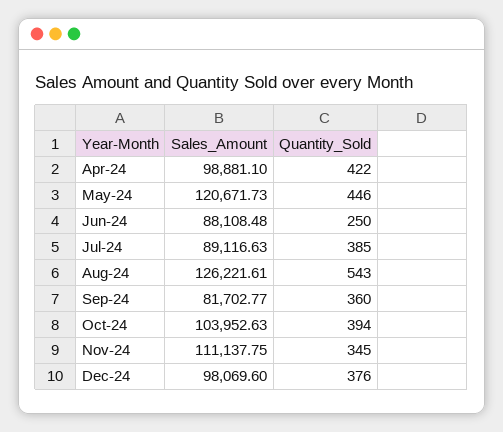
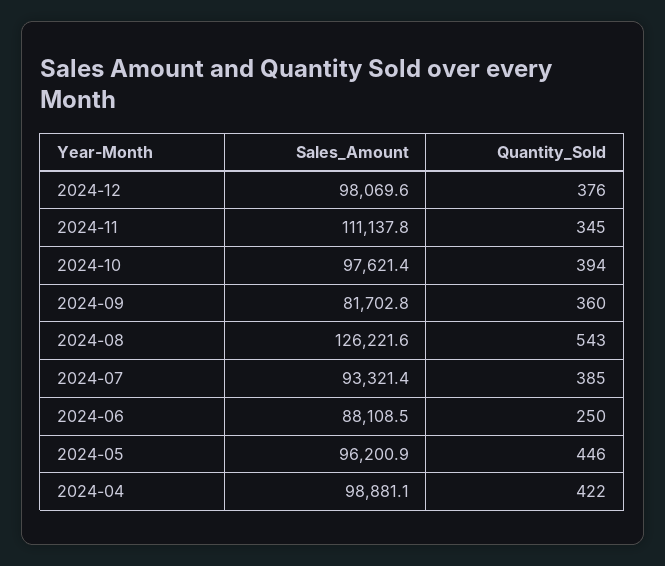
Sales_Amount, May-24: 120671.73 -> 96200.9
Sales_Amount, Jul-24: 89116.63 -> 93321.4
Sales_Amount, Oct-24: 103952.63 -> 97621.4

